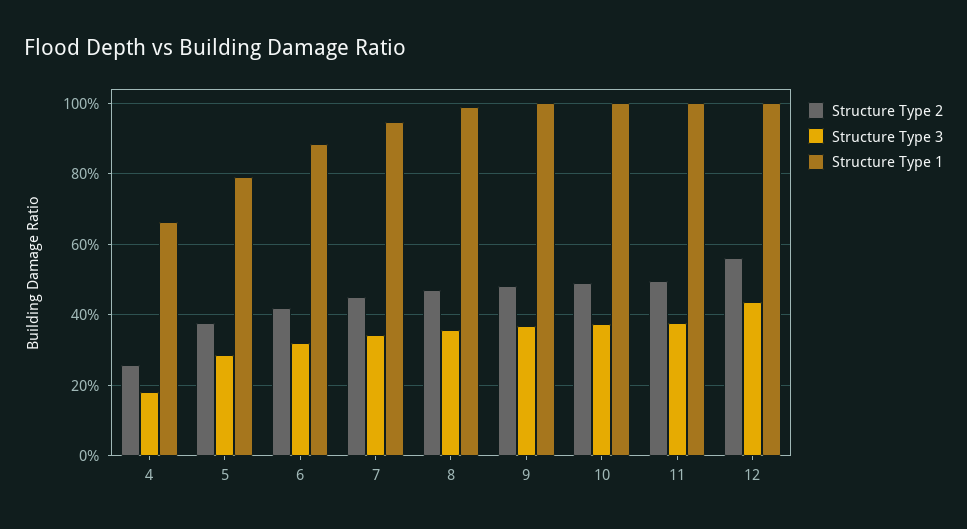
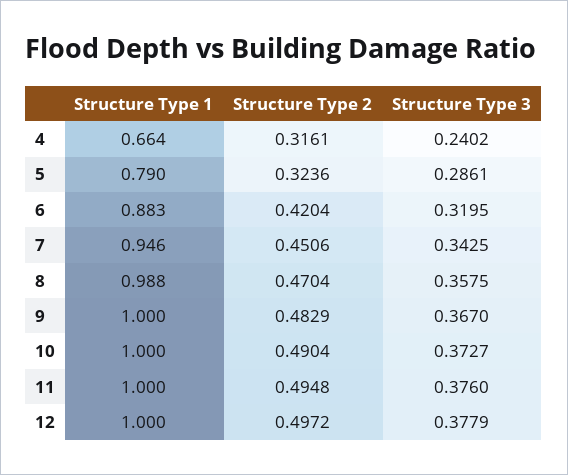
Structure Type 2, 4: 0.26 -> 0.3161
Structure Type 3, 4: 0.18 -> 0.2402
Structure Type 2, 5: 0.38 -> 0.3236
Structure Type 2, 12: 0.56 -> 0.4972
Structure Type 3, 12: 0.44 -> 0.3779

